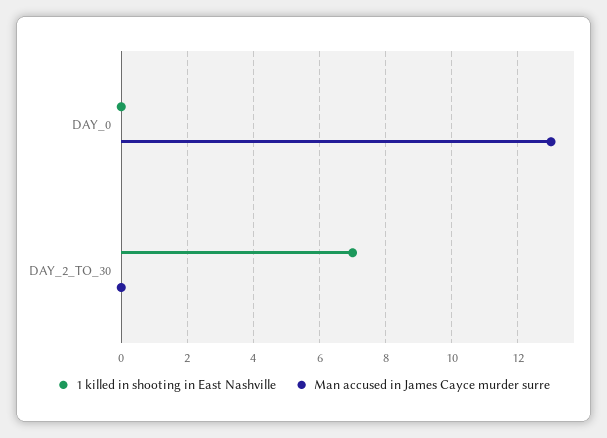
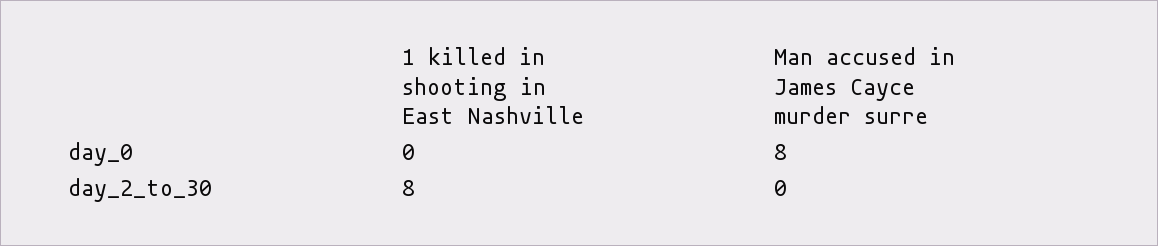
Man accused in James Cayce murder surre, DAY_0: 13 -> 8
1 killed in shooting in East Nashville, DAY_2_TO_30: 7 -> 8

